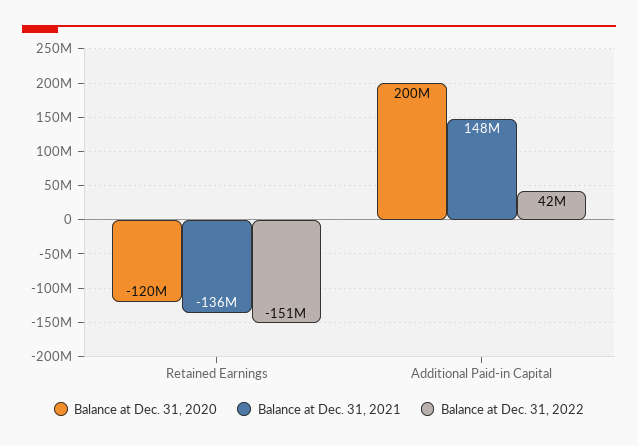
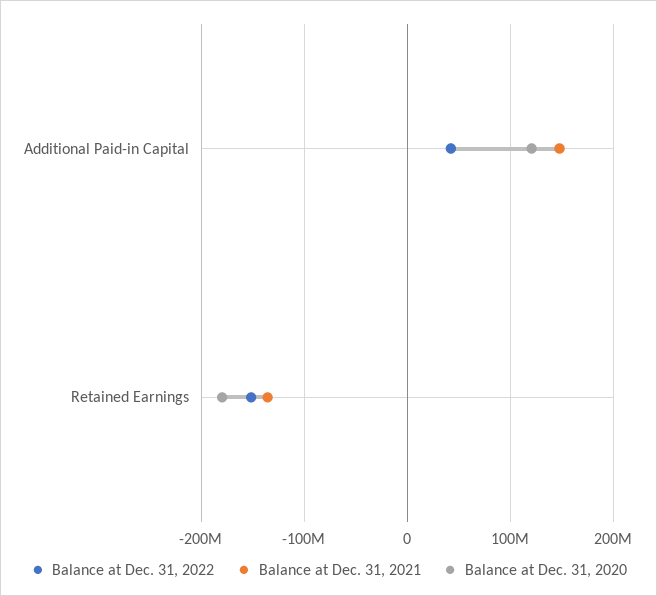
Balance at Dec. 31, 2020, Retained Earnings: -120000000 -> -180000000
Balance at Dec. 31, 2020, Additional Paid-in Capital: 200000000 -> 120000000

